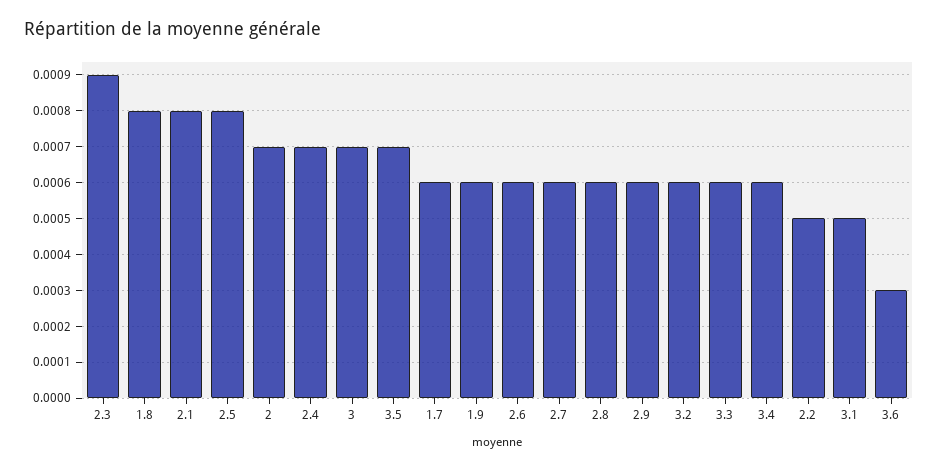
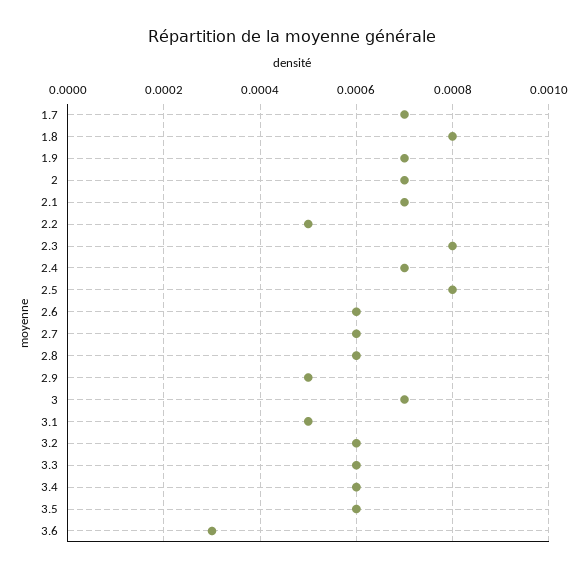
2.3: 0.0009 -> 0.0008
2.1: 0.0008 -> 0.0007
3.5: 0.0007 -> 0.0006
1.7: 0.0006 -> 0.0007
1.9: 0.0006 -> 0.0007
2.9: 0.0006 -> 0.0005

